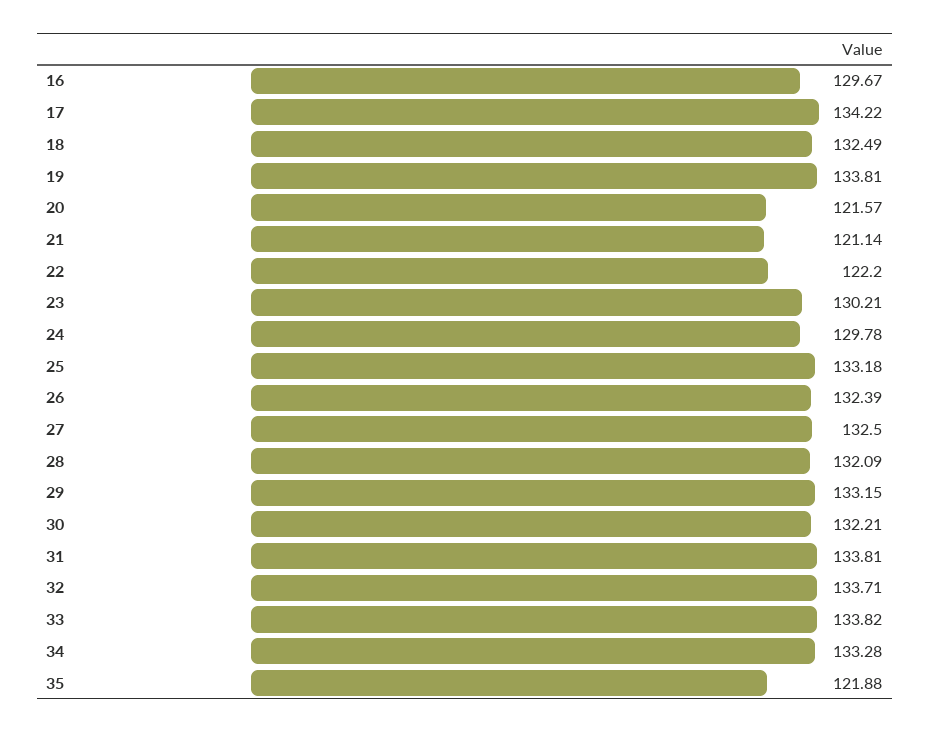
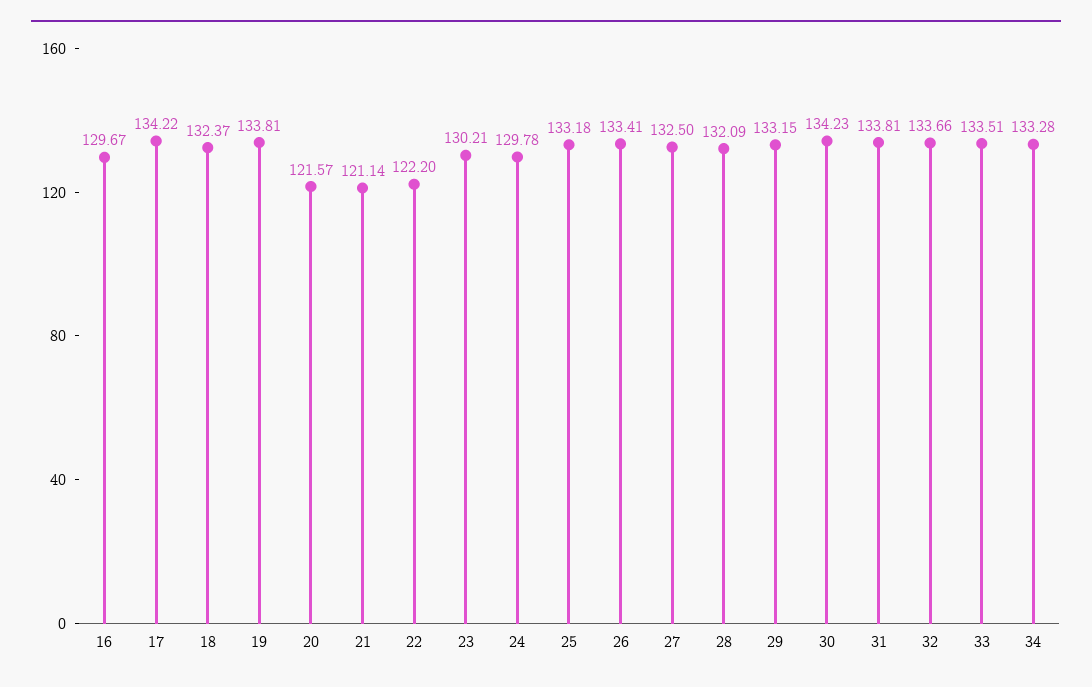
18: 132.49 -> 132.37
26: 132.39 -> 133.41
30: 132.21 -> 134.23
32: 133.71 -> 133.66
33: 133.82 -> 133.51
35: 121.88 -> none

